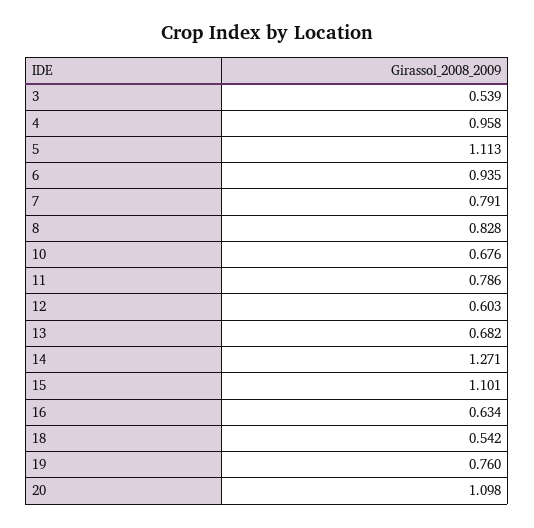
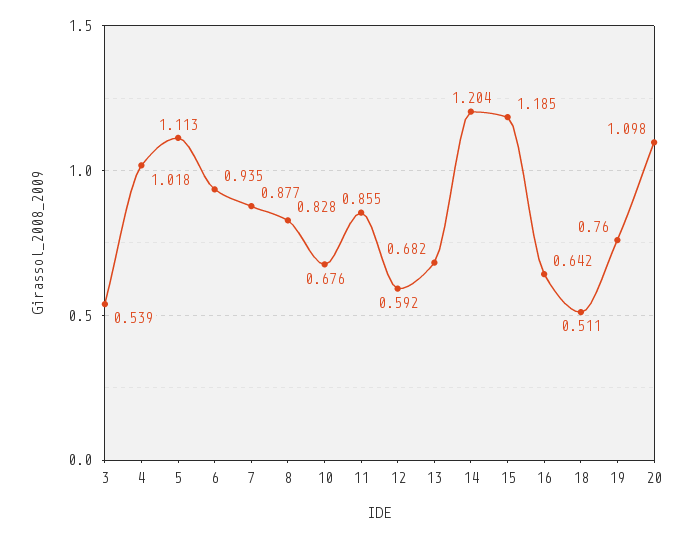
4: 0.958 -> 1.018
7: 0.791 -> 0.877
11: 0.786 -> 0.855
12: 0.603 -> 0.592
14: 1.271 -> 1.204
15: 1.101 -> 1.185
16: 0.634 -> 0.642
18: 0.542 -> 0.511

